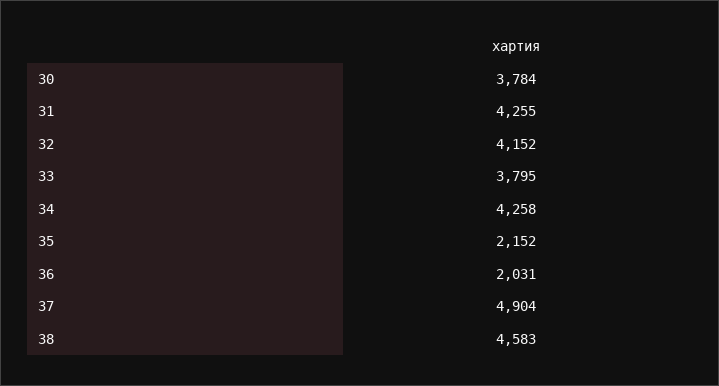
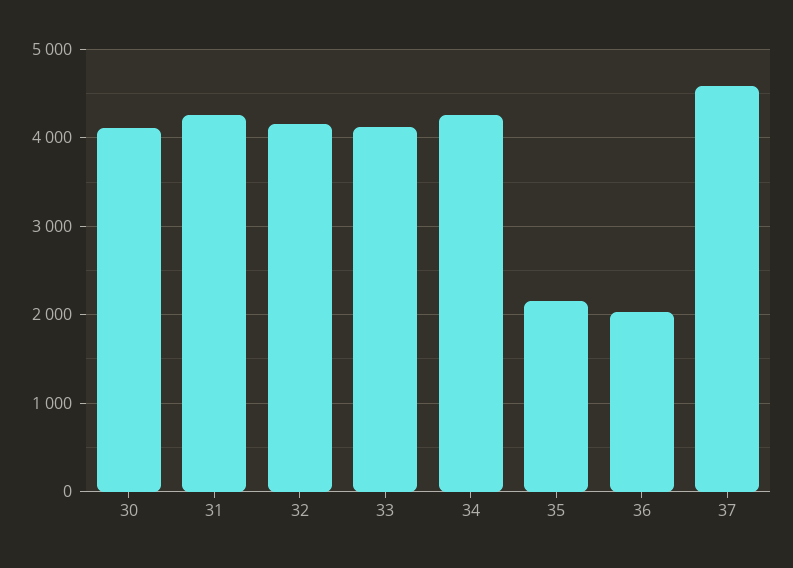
30: 3784 -> 4100
33: 3795 -> 4100
37: 4904 -> 4600
38: 4583 -> none

